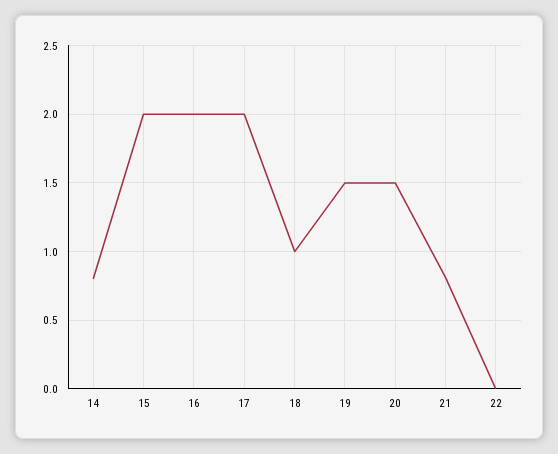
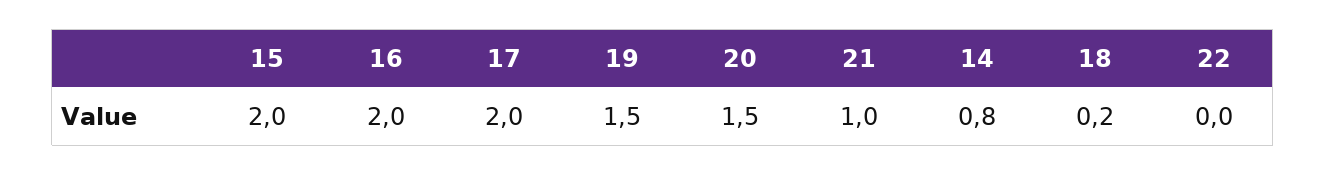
18: 1 -> 0.2
21: 0.8 -> 1

